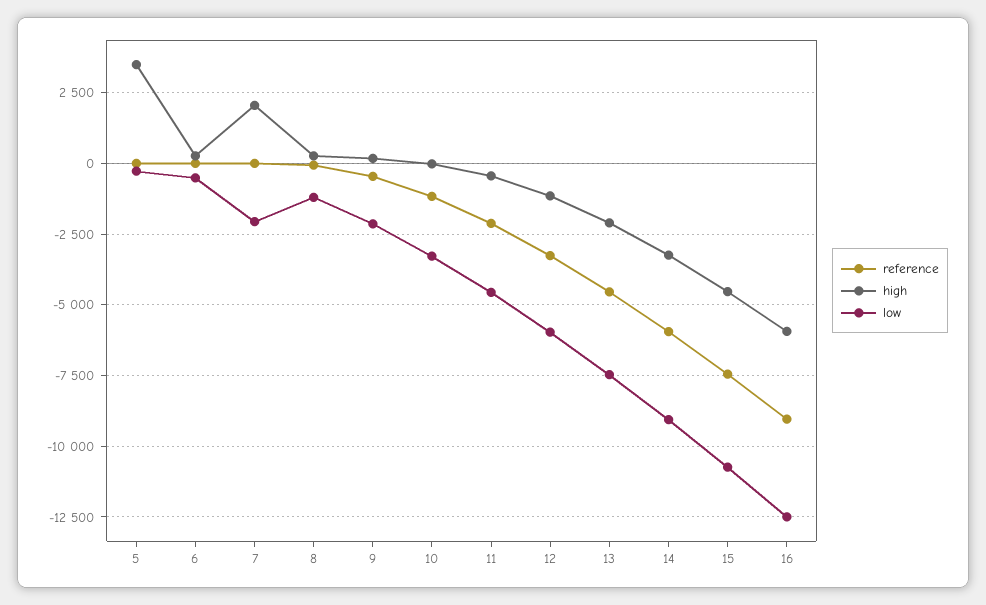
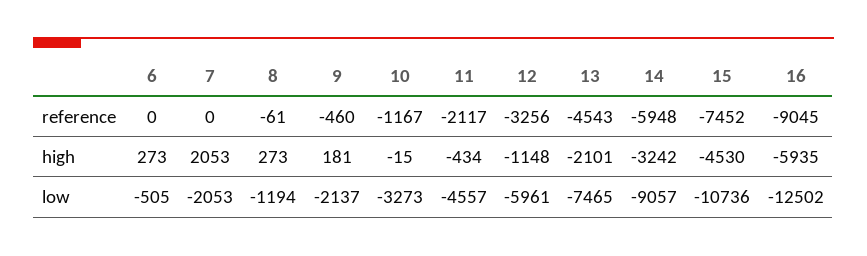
reference, 5: 0 -> none
high, 5: 3500 -> none
low, 5: -250 -> none

